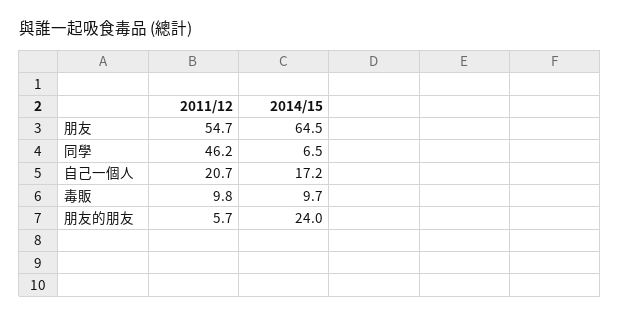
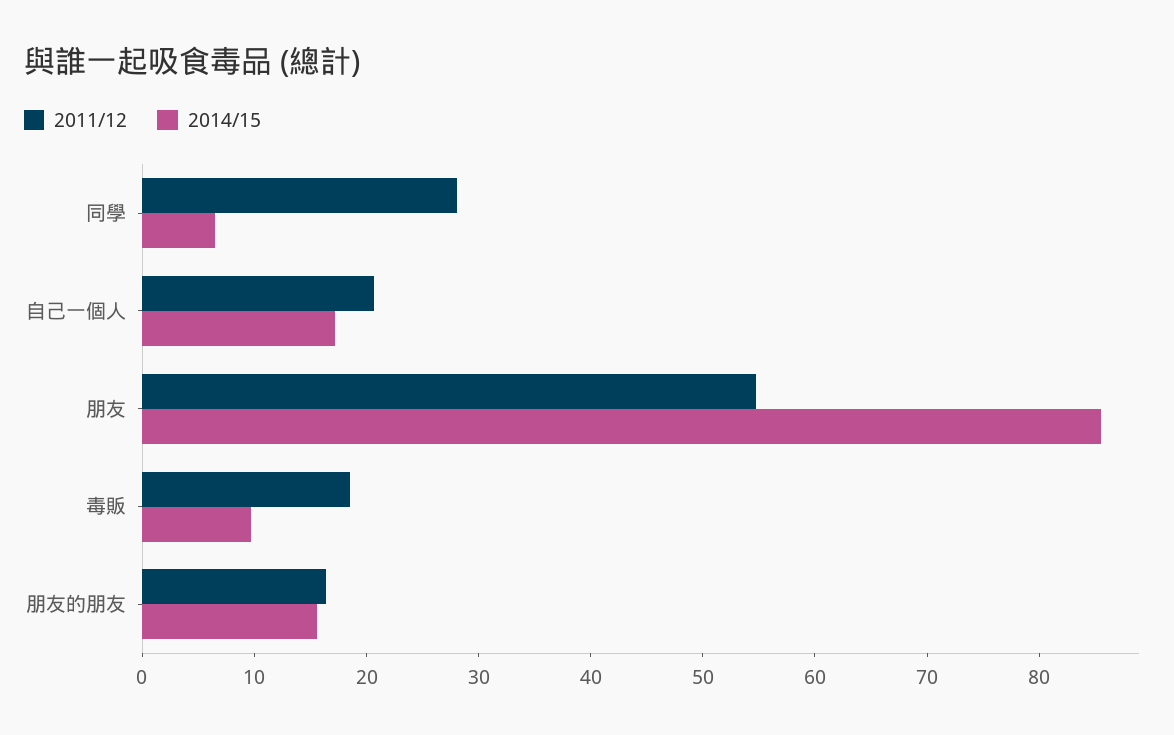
2014/15, 朋友: 64.5 -> 86
2011/12, 同學: 46.2 -> 28
2011/12, 毒販: 9.8 -> 18
2011/12, 朋友的朋友: 5.7 -> 16
2014/15, 朋友的朋友: 24 -> 16

